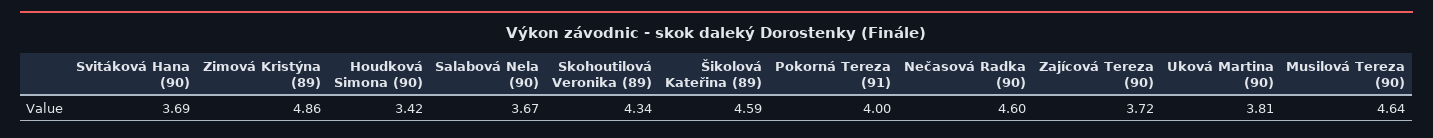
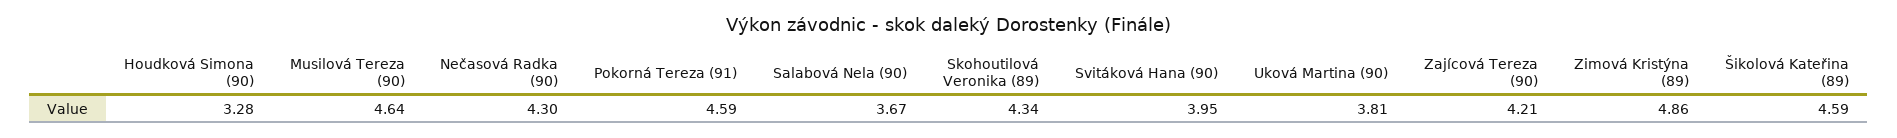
Svitáková Hana (90): 3.69 -> 3.95
Houdková Simona (90): 3.42 -> 3.28
Pokorná Tereza (91): 4 -> 4.59
Nečasová Radka (90): 4.6 -> 4.3
Zajícová Tereza (90): 3.72 -> 4.21

